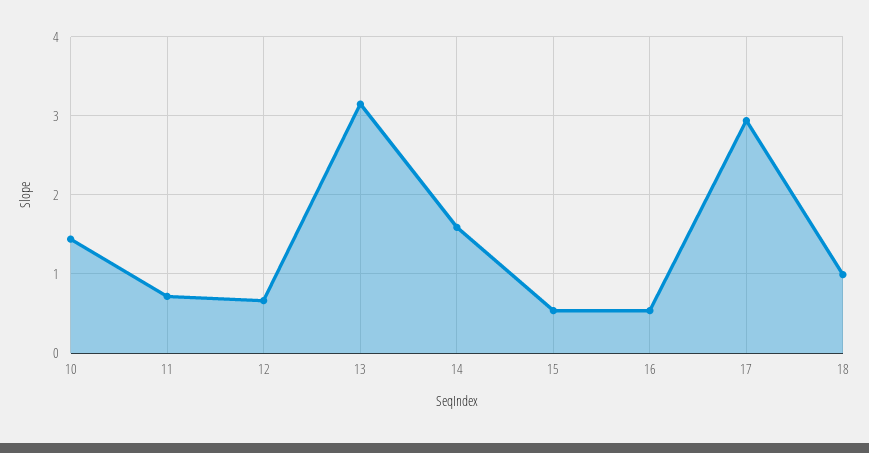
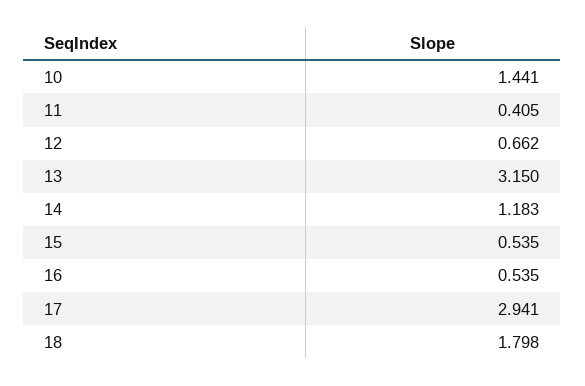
11: 0.7 -> 0.405
14: 1.6 -> 1.183
18: 1 -> 1.798

